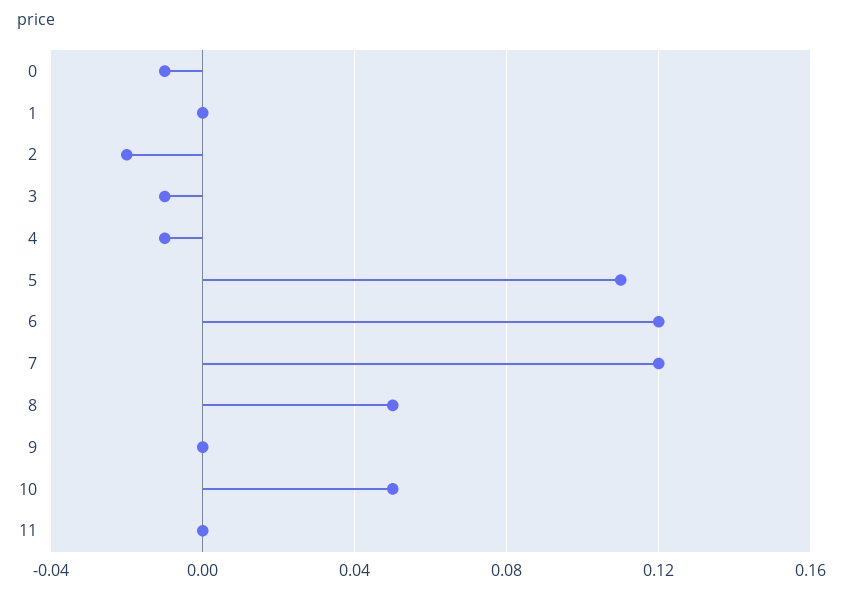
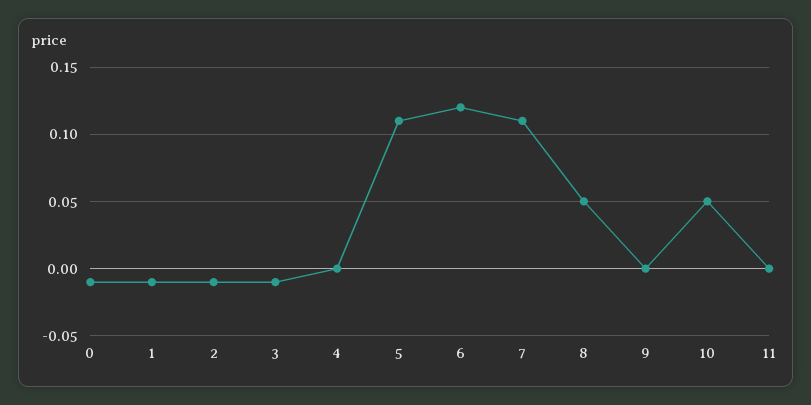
1: 0 -> -0.01
2: -0.02 -> -0.01
4: -0.01 -> 0
7: 0.12 -> 0.11

